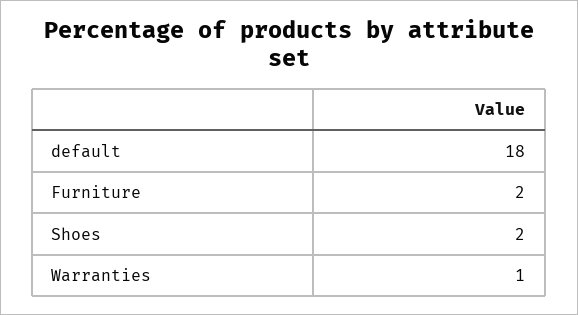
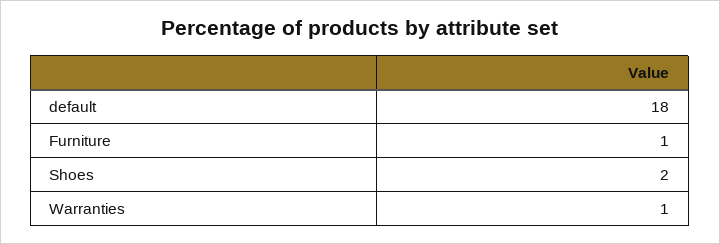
Furniture: 2 -> 1

